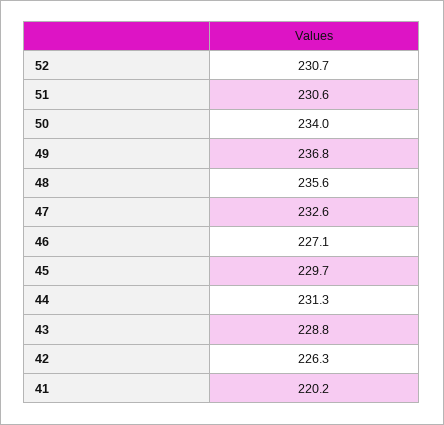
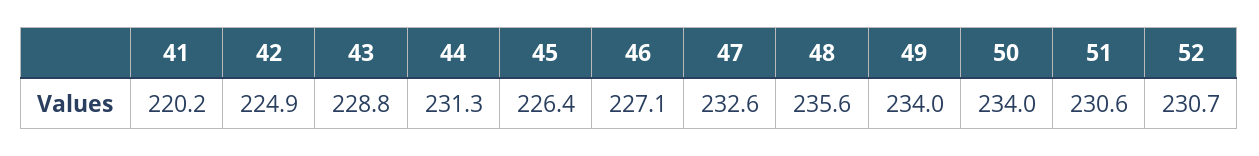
49: 236.8 -> 234
45: 229.7 -> 226.4
42: 226.3 -> 224.9

